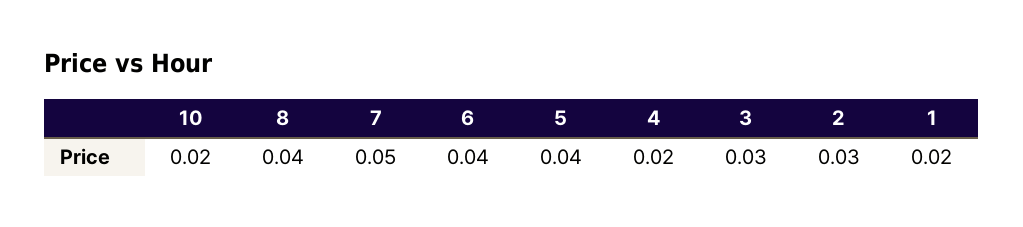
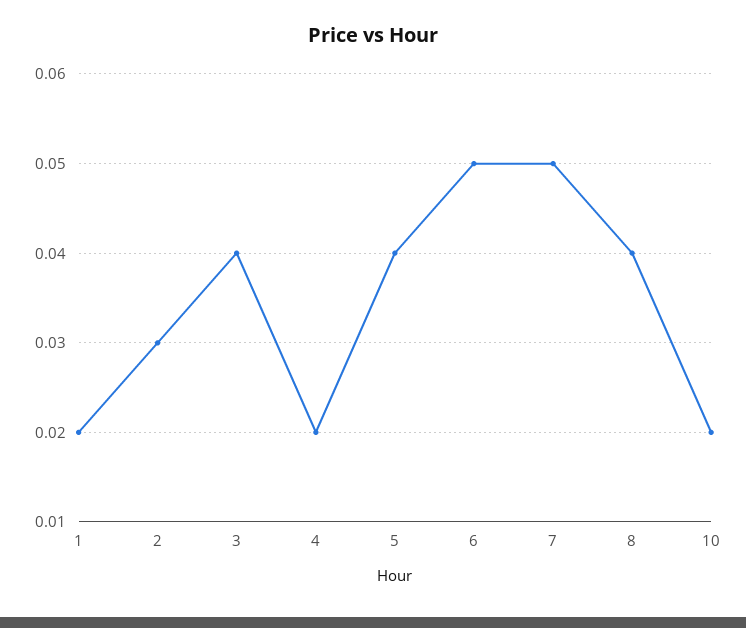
6: 0.04 -> 0.05
3: 0.03 -> 0.04

